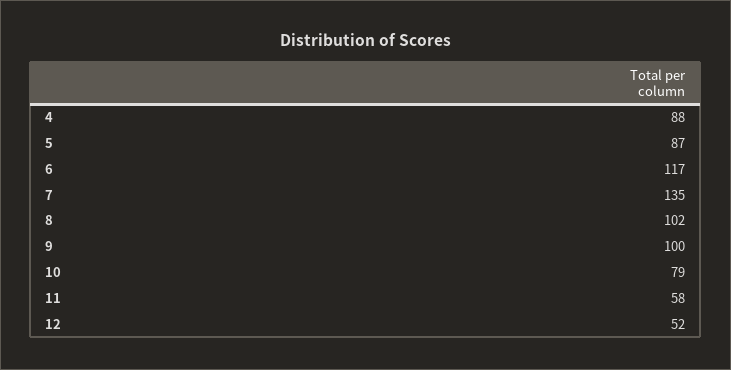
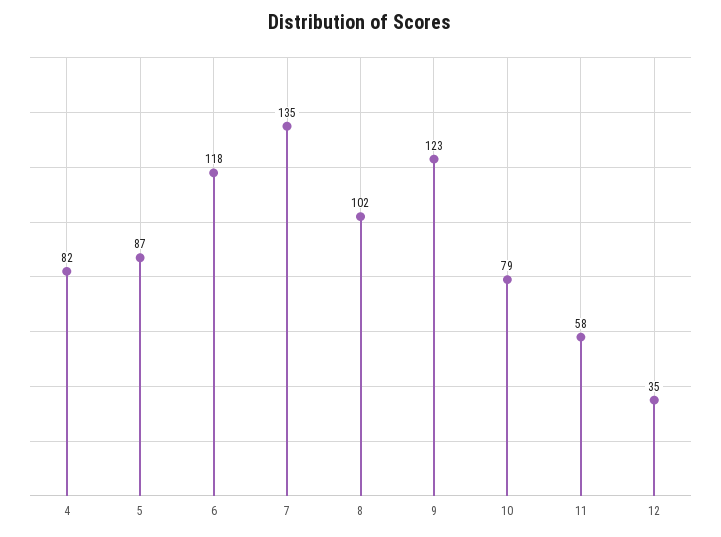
4: 88 -> 82
6: 117 -> 118
9: 100 -> 123
12: 52 -> 35

